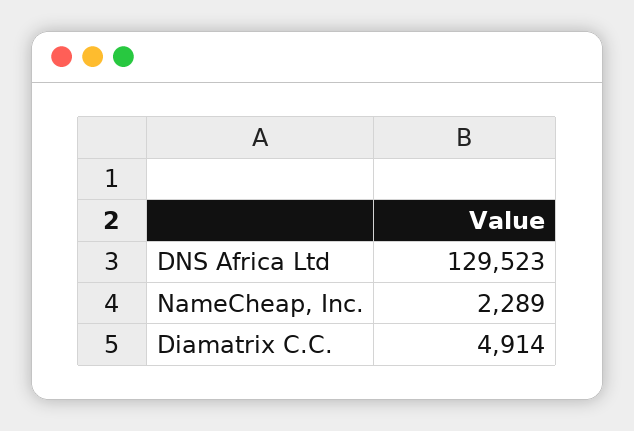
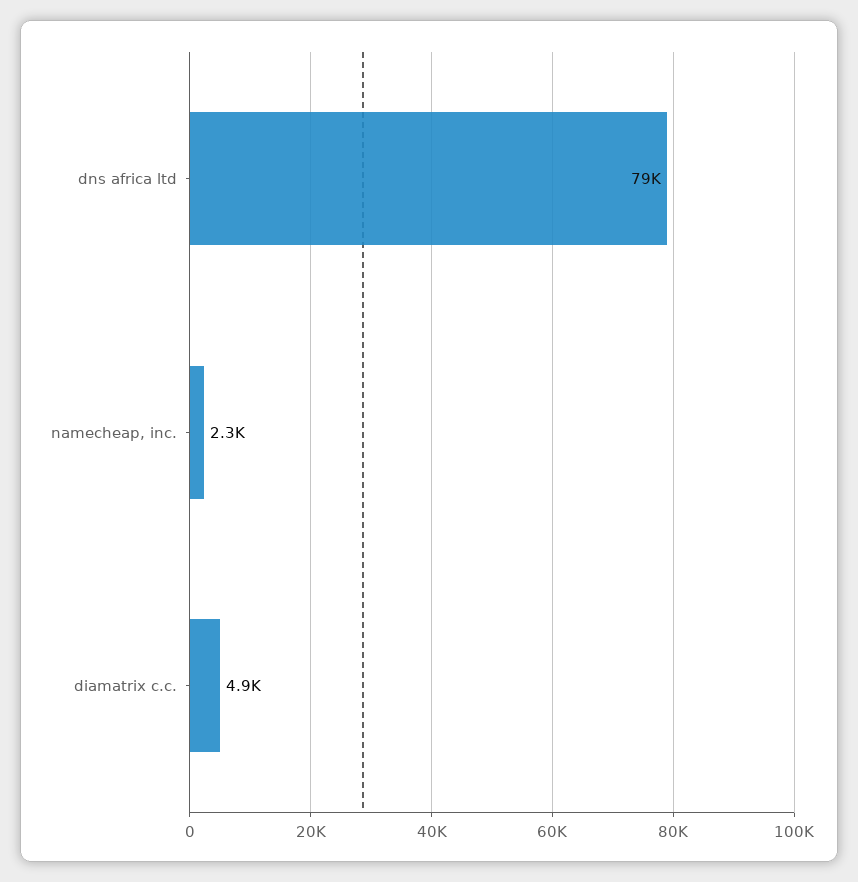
DNS Africa Ltd: 129523 -> 79000

